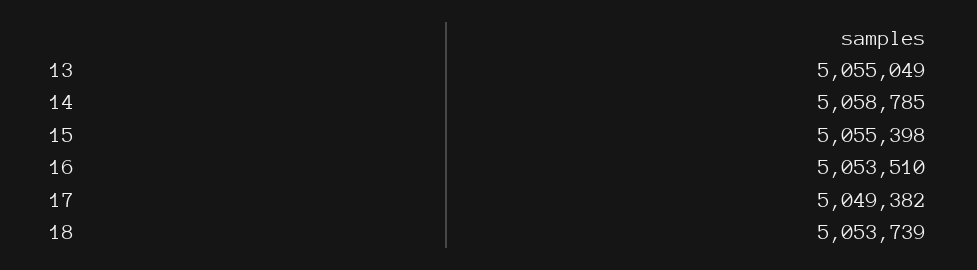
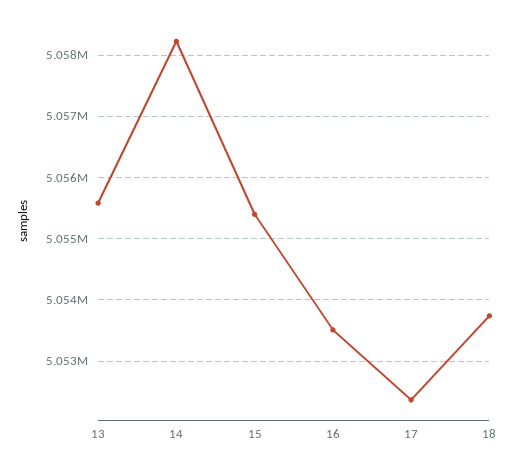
13: 5055049 -> 5055600
14: 5058785 -> 5058200
17: 5049382 -> 5052400

